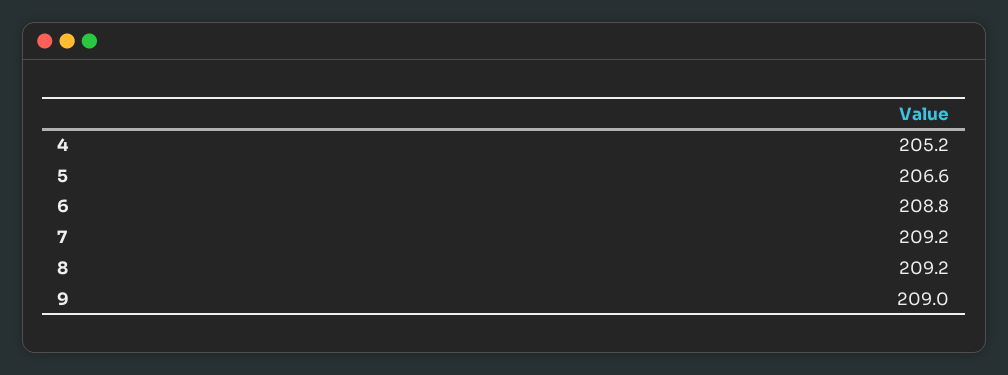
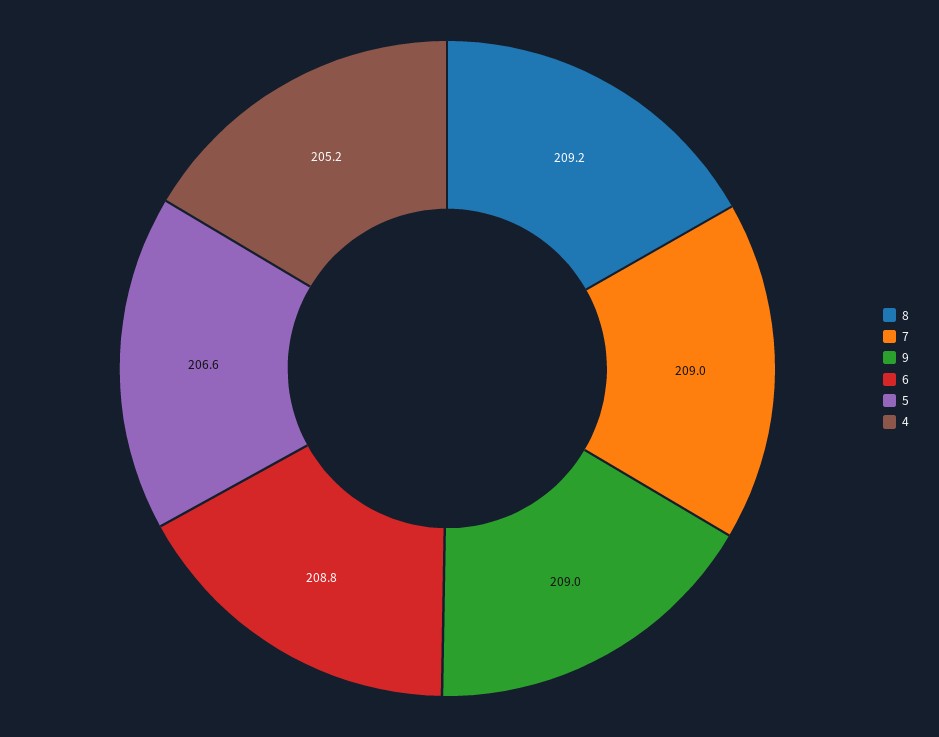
7: 209.2 -> 209

